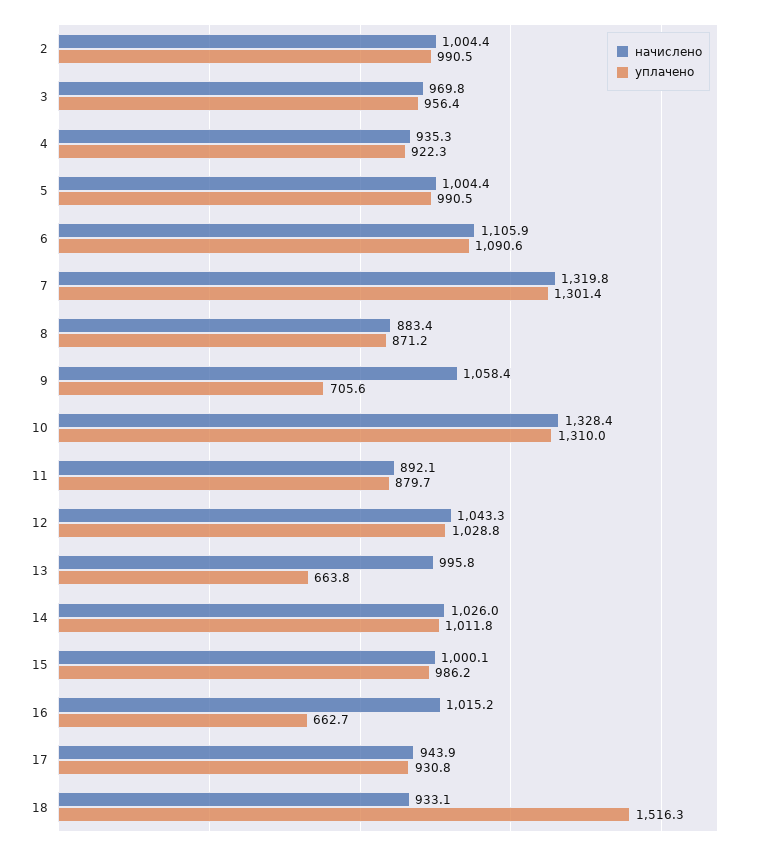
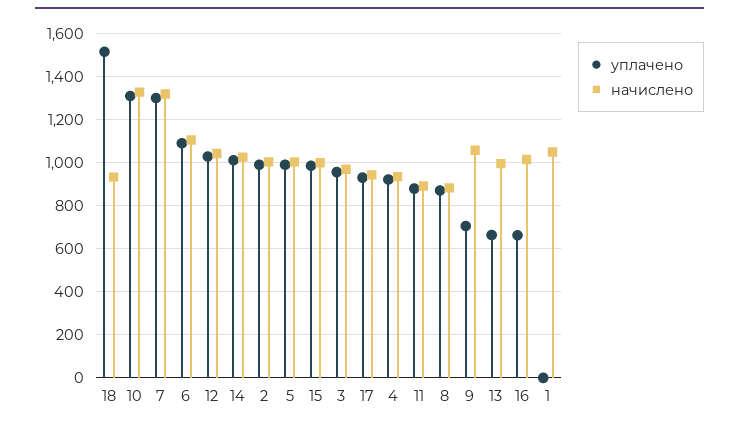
уплачено, 1: none -> 0
начислено, 1: none -> 1050

